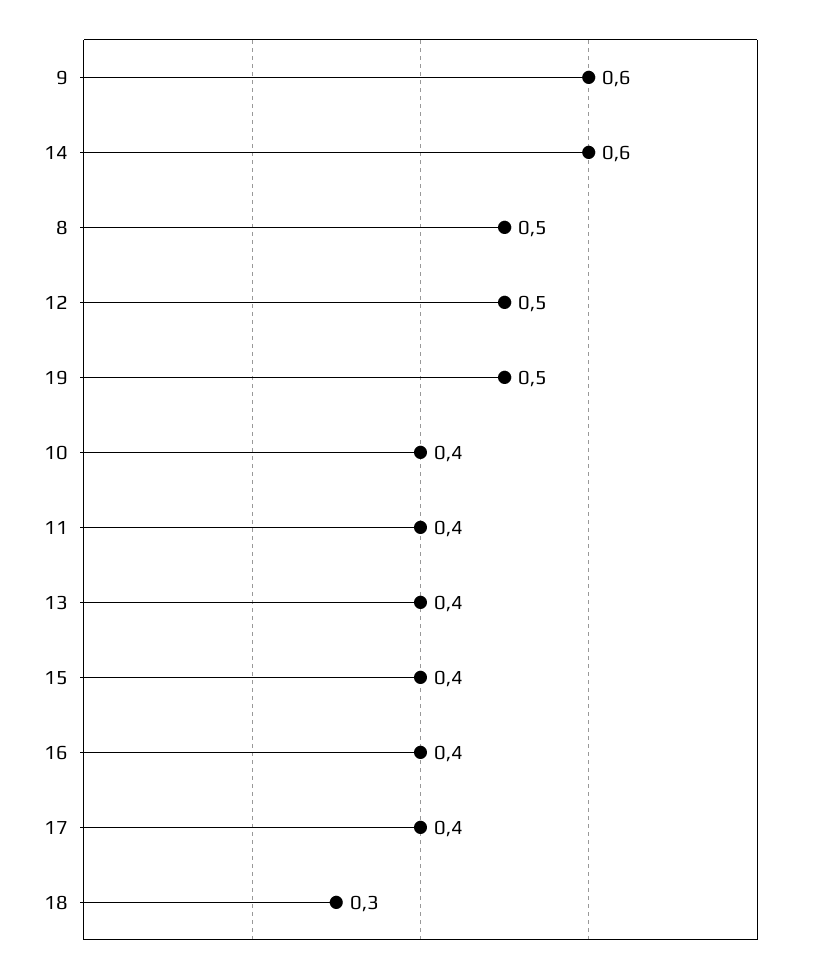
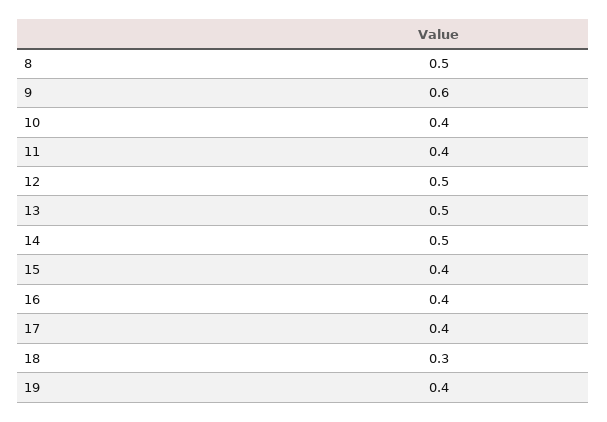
14: 0.6 -> 0.5
19: 0.5 -> 0.4
13: 0.4 -> 0.5

